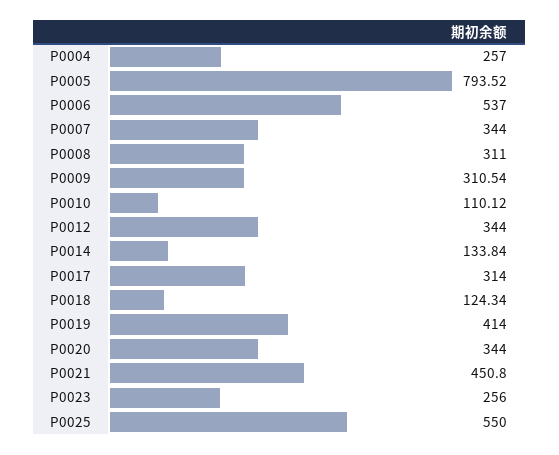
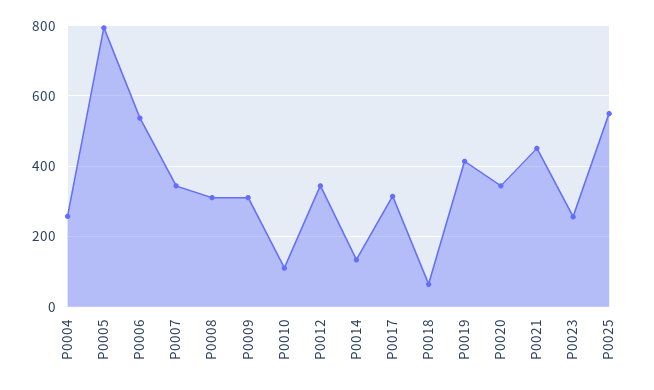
P0018: 124.34 -> 60

